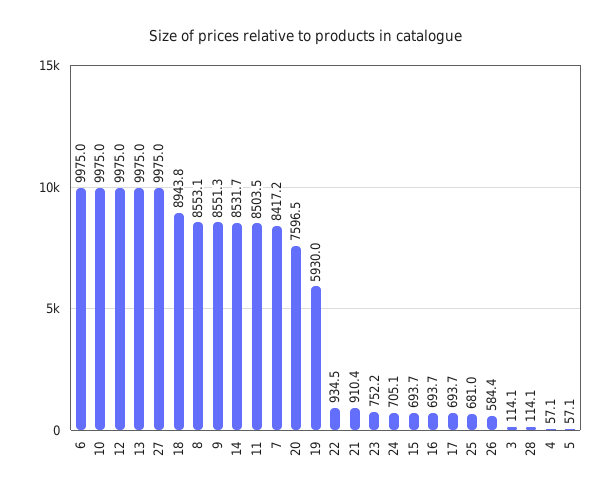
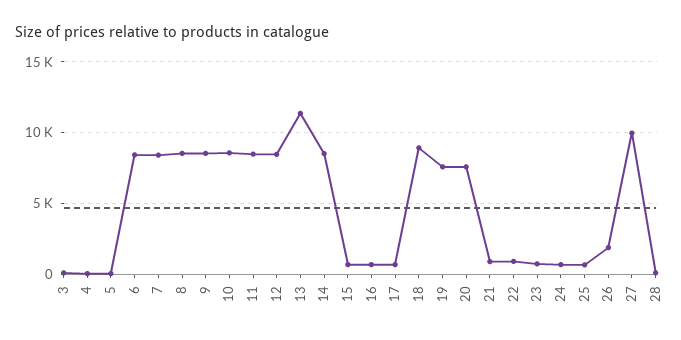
6: 9975 -> 8500
10: 9975 -> 8500
12: 9975 -> 8500
13: 9975 -> 11500
19: 5930 -> 7500
26: 584.4 -> 2000

